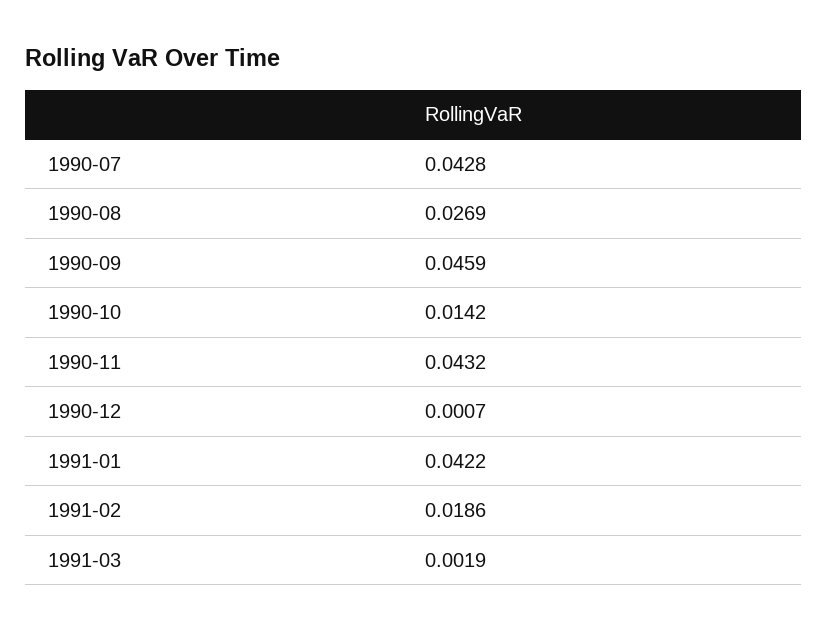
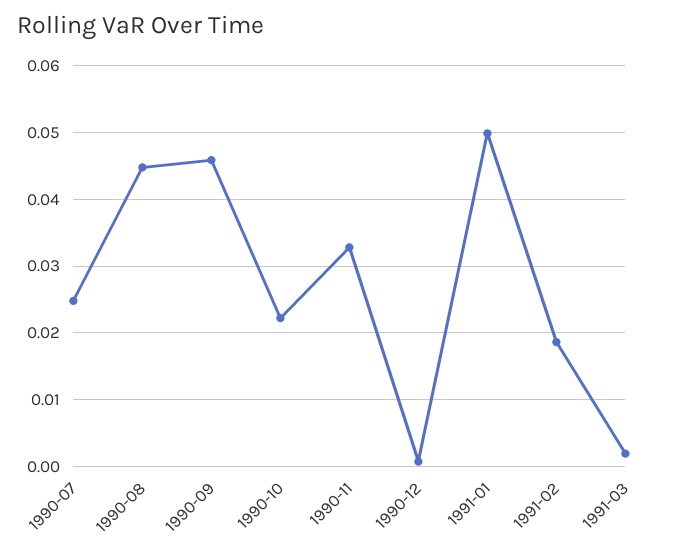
1990-07: 0.0428 -> 0.025
1990-08: 0.0269 -> 0.045
1990-10: 0.0142 -> 0.022
1990-11: 0.0432 -> 0.033
1991-01: 0.0422 -> 0.05

